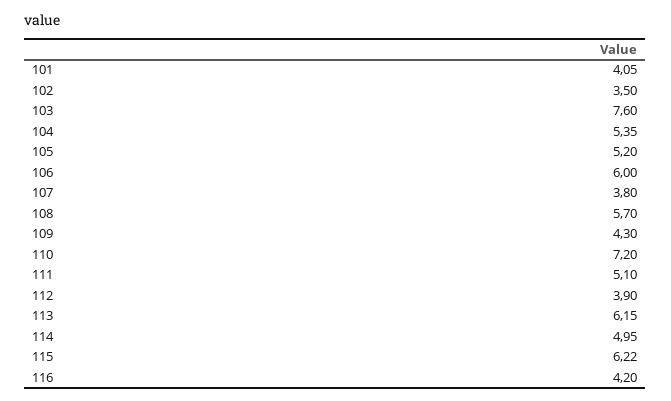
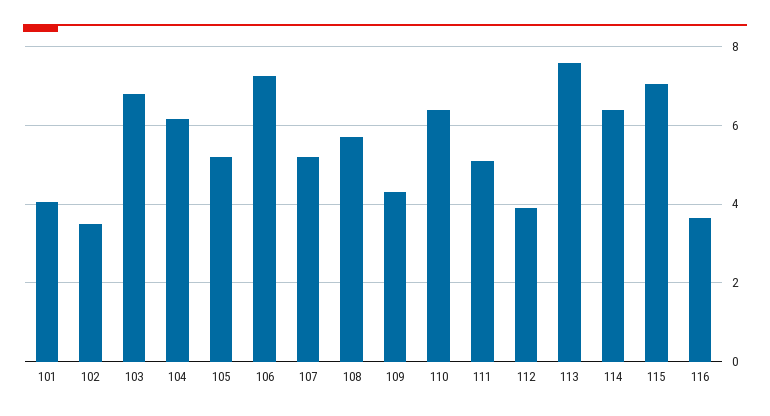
103: 7.6 -> 6.8
104: 5.35 -> 6.2
106: 6 -> 7.2
107: 3.8 -> 5.2
110: 7.2 -> 6.4
113: 6.15 -> 7.6
114: 4.95 -> 6.4
115: 6.22 -> 7
116: 4.2 -> 3.6

